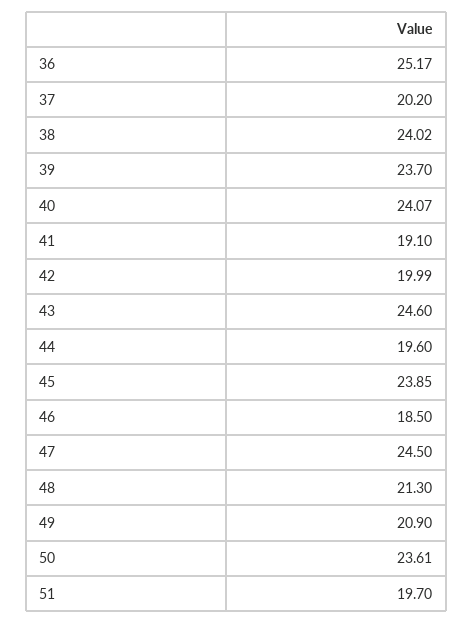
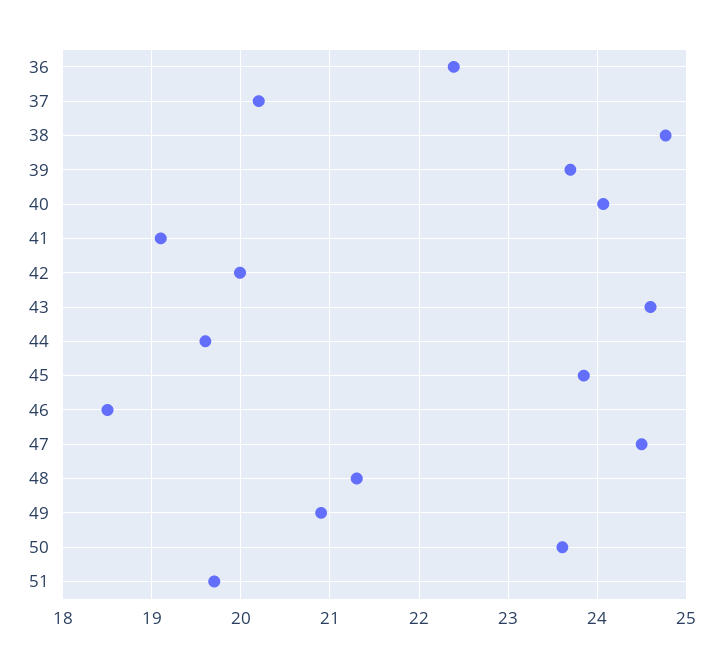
36: 25.17 -> 22.4
38: 24.02 -> 24.8

